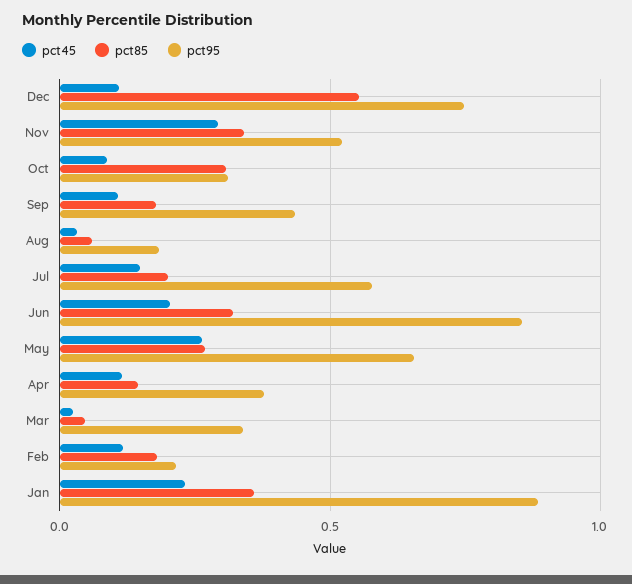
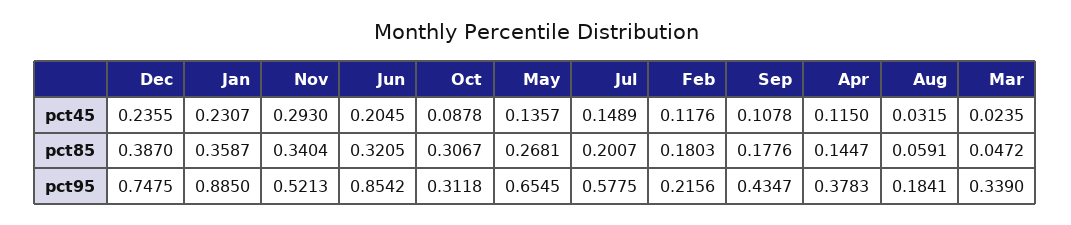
pct45, Dec: 0.1 -> 0.2355
pct85, Dec: 0.55 -> 0.387
pct45, May: 0.25 -> 0.1357

